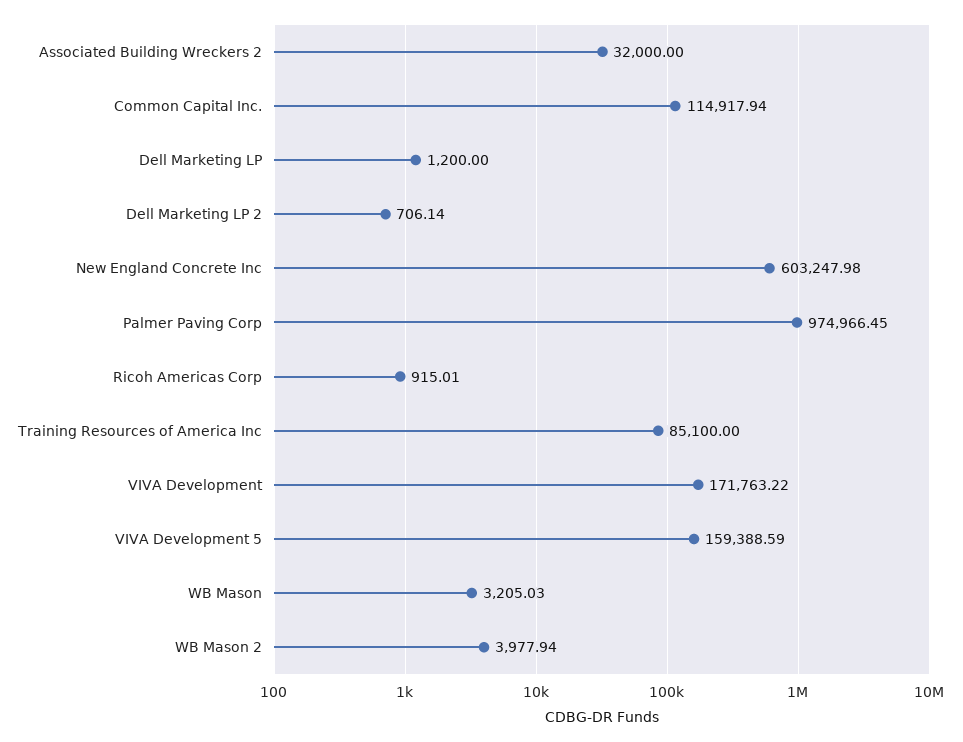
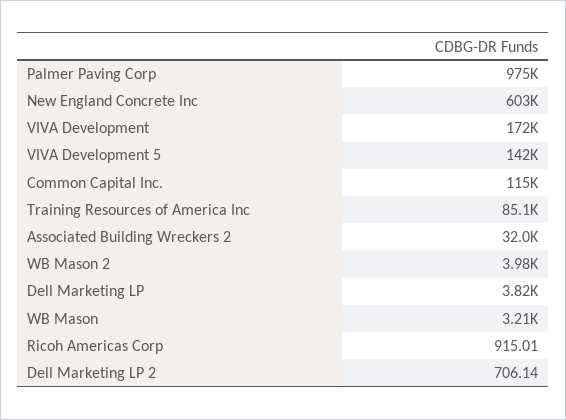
Dell Marketing LP: 1200 -> 3820
VIVA Development 5: 159388.59 -> 142000

